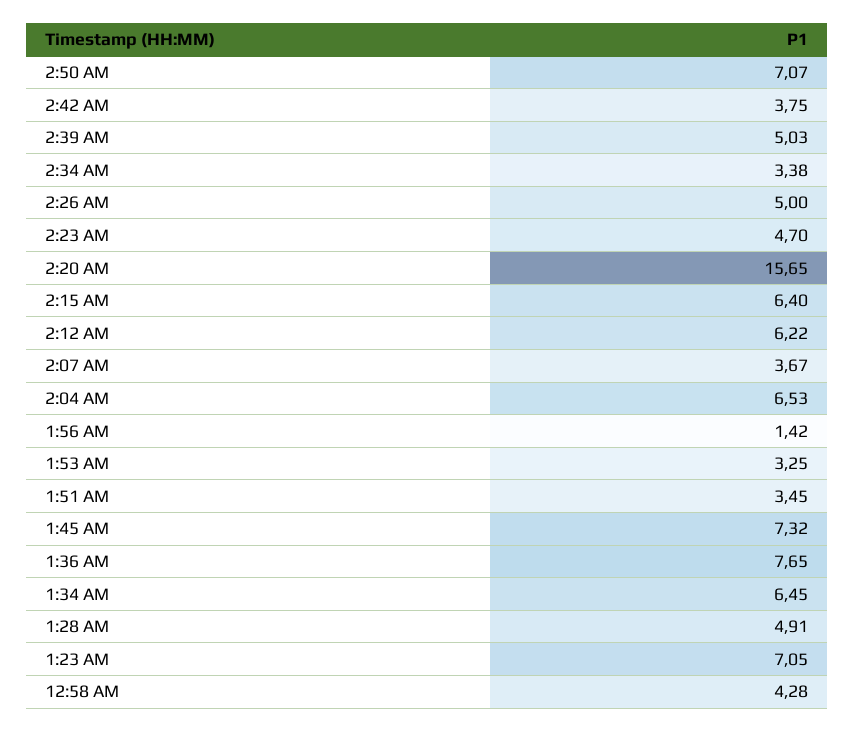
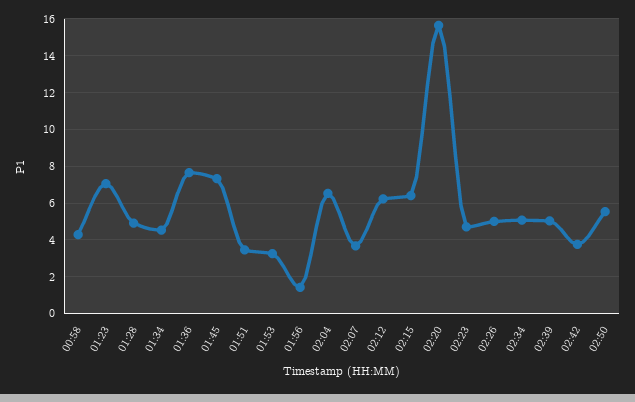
2:50 AM: 7.07 -> 5.5
2:34 AM: 3.38 -> 5
1:34 AM: 6.45 -> 4.5

